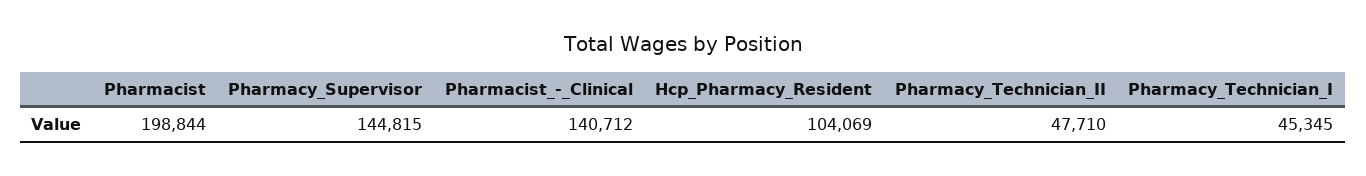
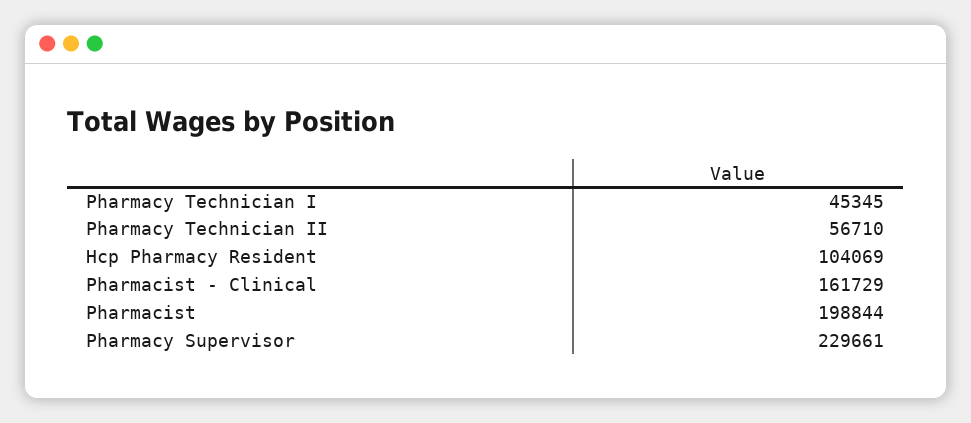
Pharmacy_Supervisor: 144815 -> 229661
Pharmacist_-_Clinical: 140712 -> 161729
Pharmacy_Technician_II: 47710 -> 56710

